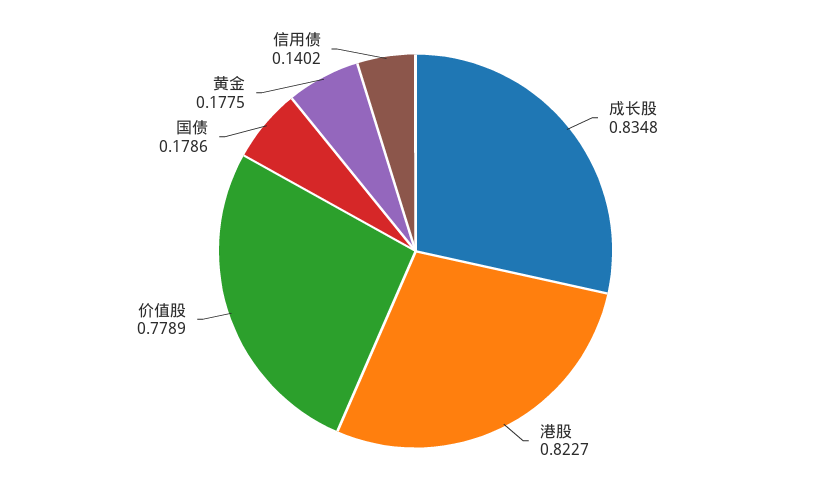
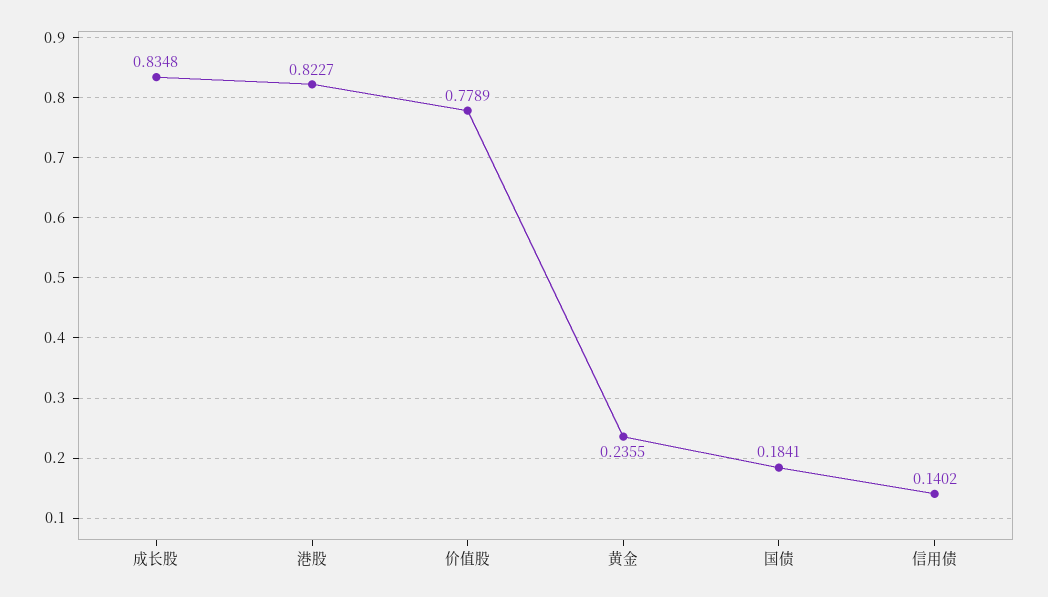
国债: 0.1786 -> 0.1841
黄金: 0.1775 -> 0.2355

